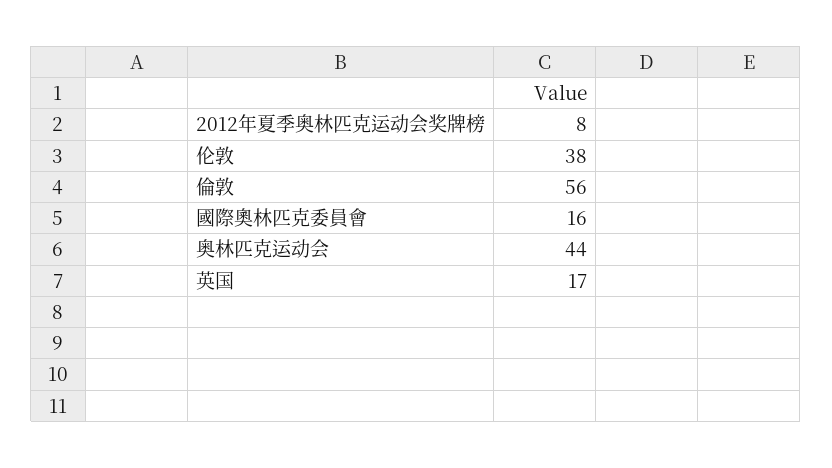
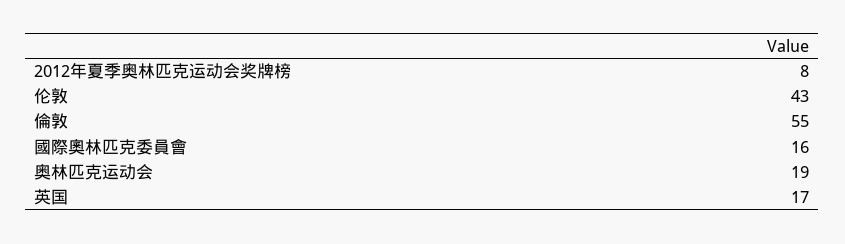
伦敦: 38 -> 43
倫敦: 56 -> 55
奥林匹克运动会: 44 -> 19

